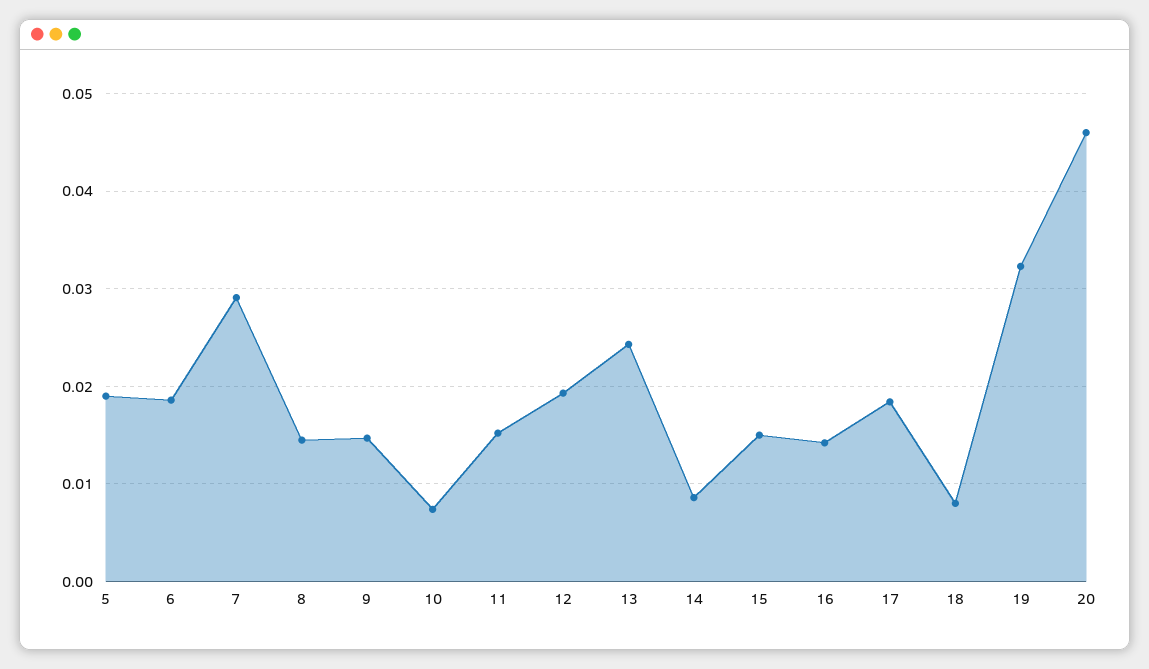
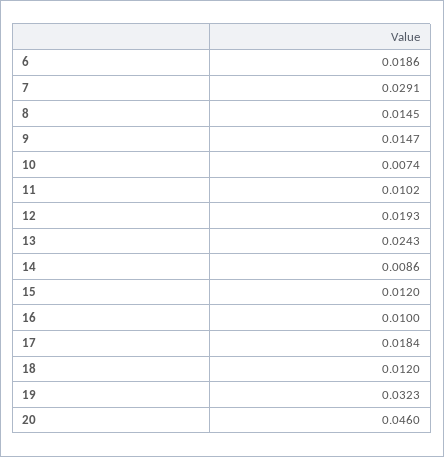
5: 0.019 -> none
11: 0.015 -> 0.0102
15: 0.015 -> 0.012
16: 0.014 -> 0.01
18: 0.008 -> 0.012

